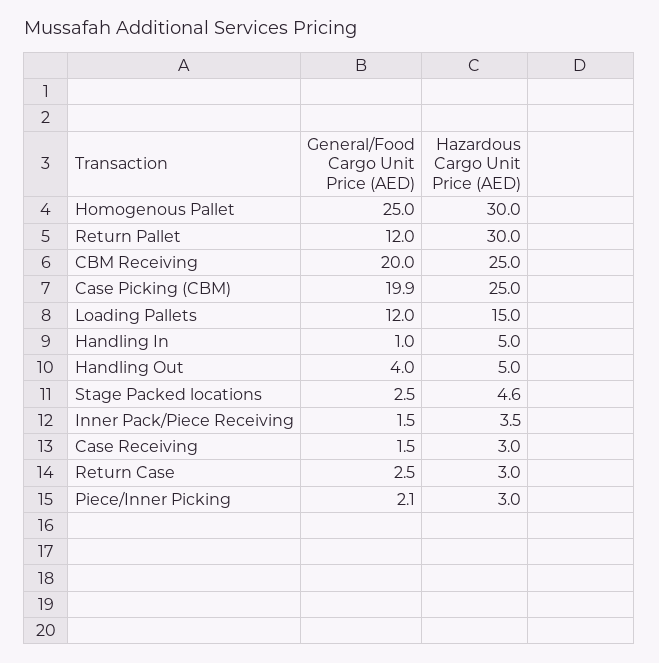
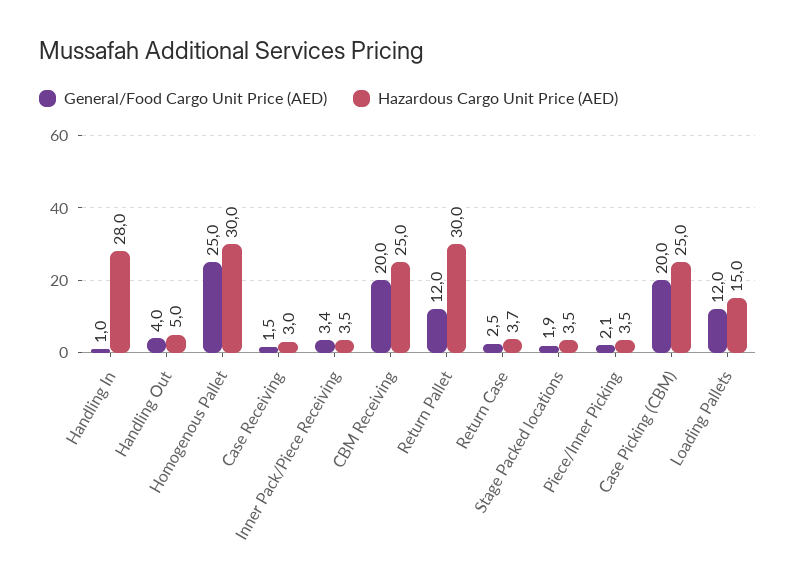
General/Food Cargo Unit Price (AED), Case Picking (CBM): 19.9 -> 20
Hazardous Cargo Unit Price (AED), Handling In: 5 -> 28
General/Food Cargo Unit Price (AED), Stage Packed locations: 2.5 -> 1.9
Hazardous Cargo Unit Price (AED), Stage Packed locations: 4.6 -> 3.5
General/Food Cargo Unit Price (AED), Inner Pack/Piece Receiving: 1.5 -> 3.4
Hazardous Cargo Unit Price (AED), Return Case: 3 -> 3.7
Hazardous Cargo Unit Price (AED), Piece/Inner Picking: 3 -> 3.5

